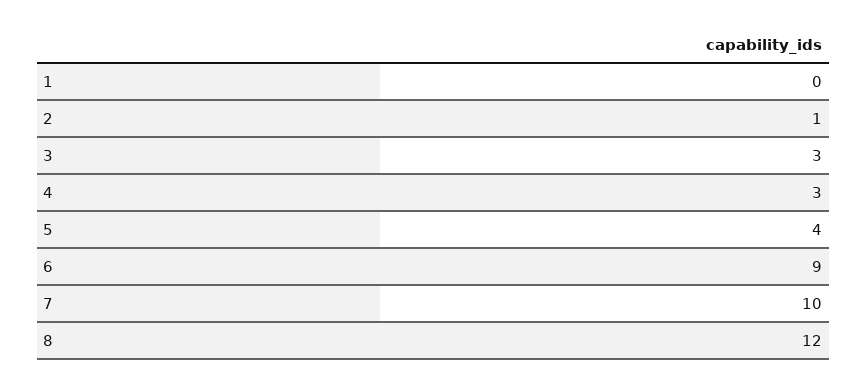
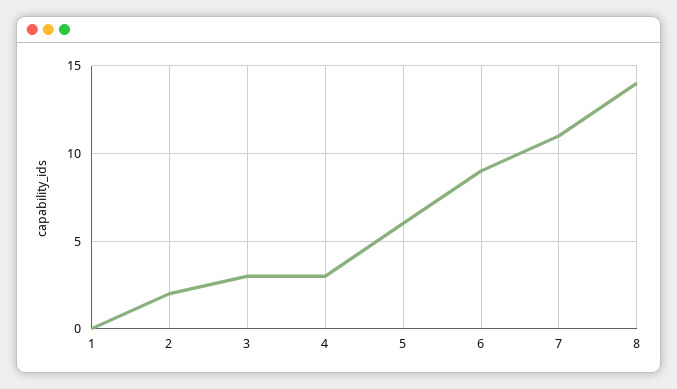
2: 1 -> 2
5: 4 -> 6
7: 10 -> 11
8: 12 -> 14

